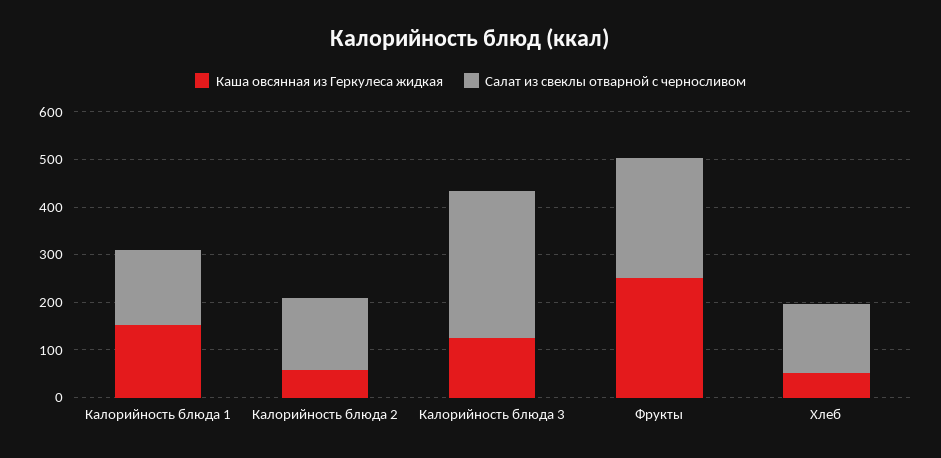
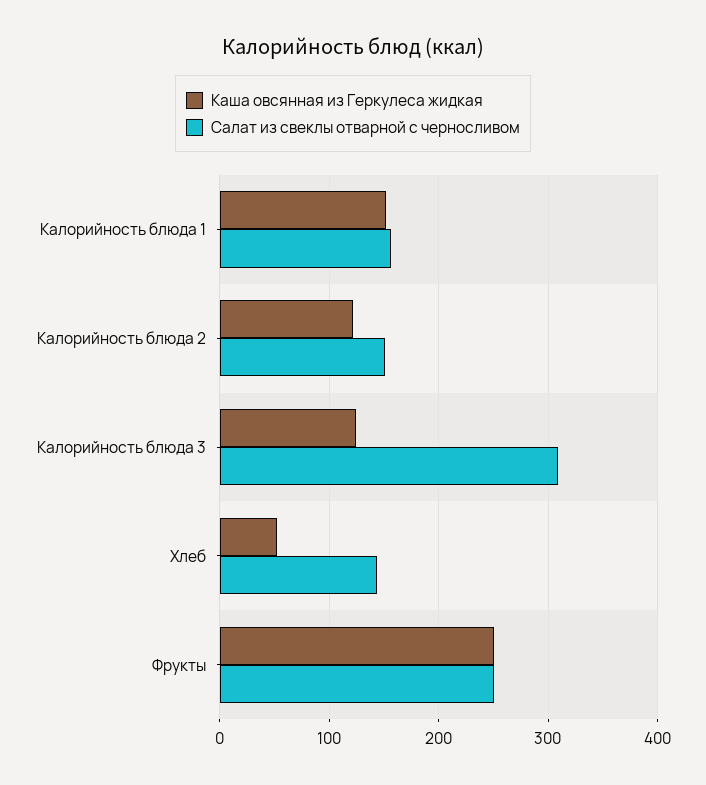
Каша овсянная из Геркулеса жидкая, Калорийность блюда 2: 60 -> 120

